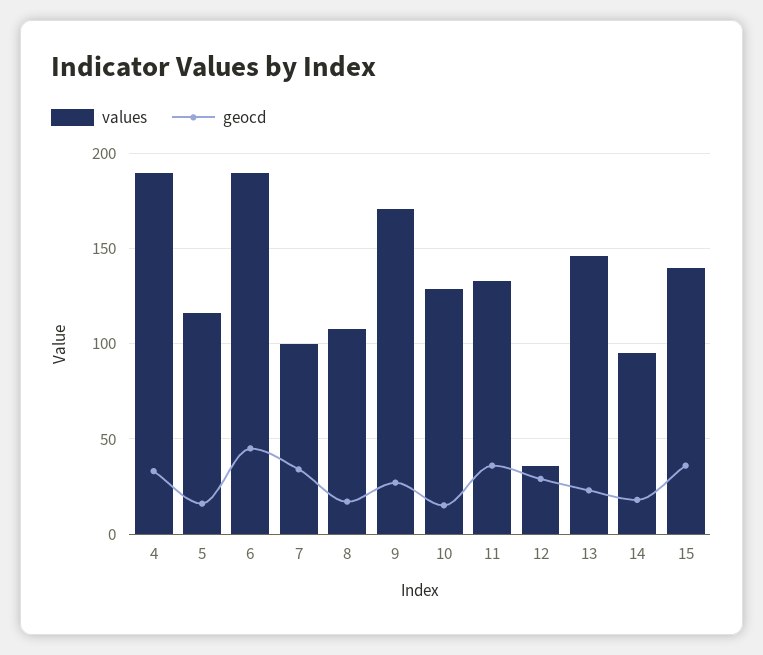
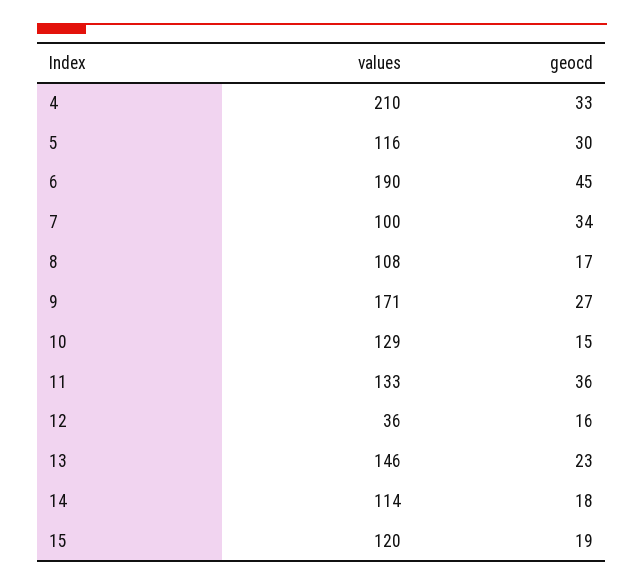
values, 4: 190 -> 210
geocd, 5: 15 -> 30
geocd, 12: 30 -> 16
values, 14: 95 -> 114
values, 15: 140 -> 120
geocd, 15: 35 -> 19

